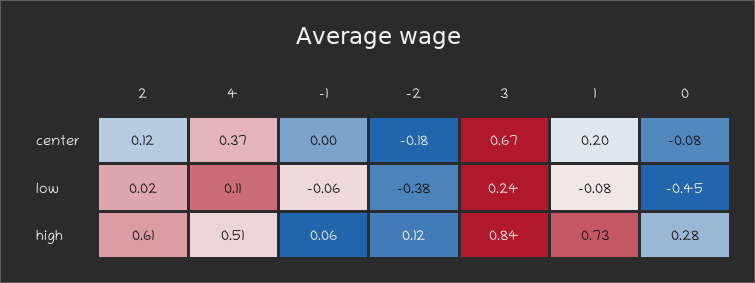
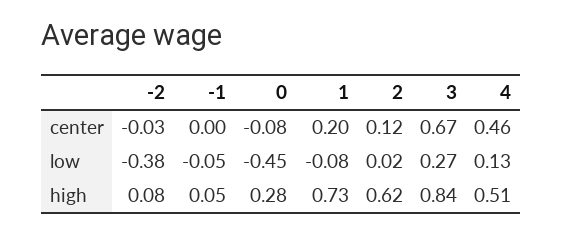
4, center: 0.37 -> 0.46
-2, center: -0.18 -> -0.03
4, low: 0.11 -> 0.13
-1, low: -0.06 -> -0.05
3, low: 0.24 -> 0.27
2, high: 0.61 -> 0.62
-1, high: 0.06 -> 0.05
-2, high: 0.12 -> 0.08

